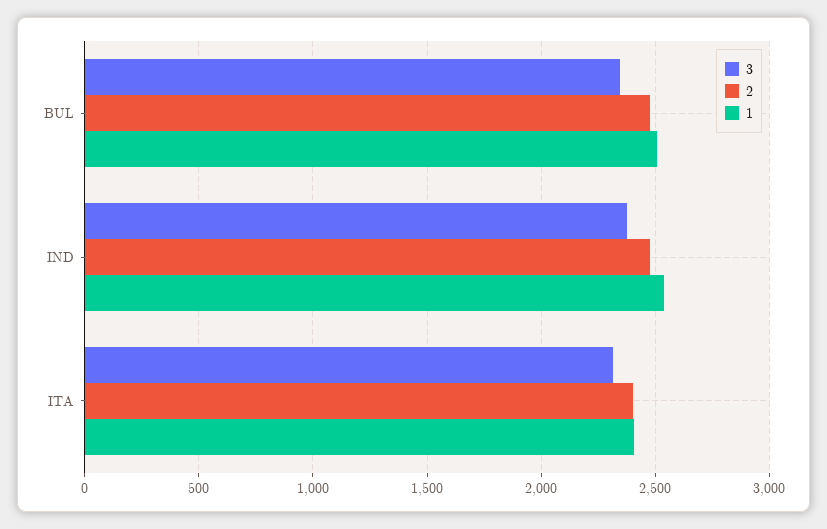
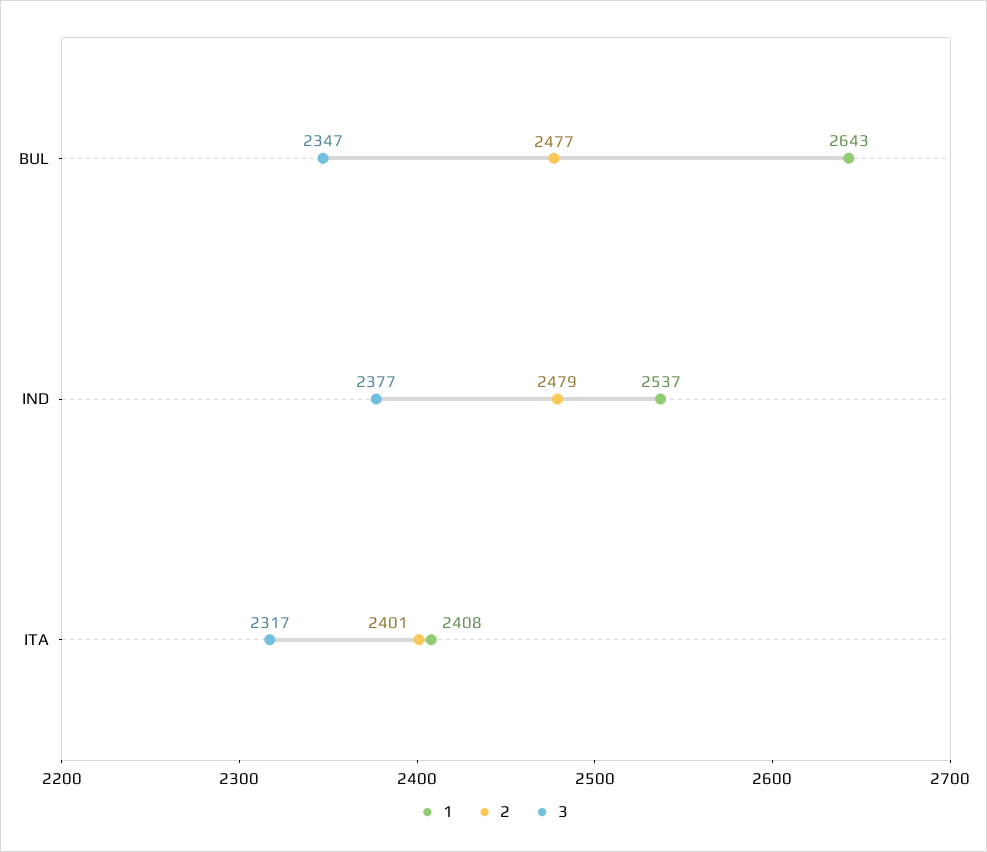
1, BUL: 2500 -> 2643

